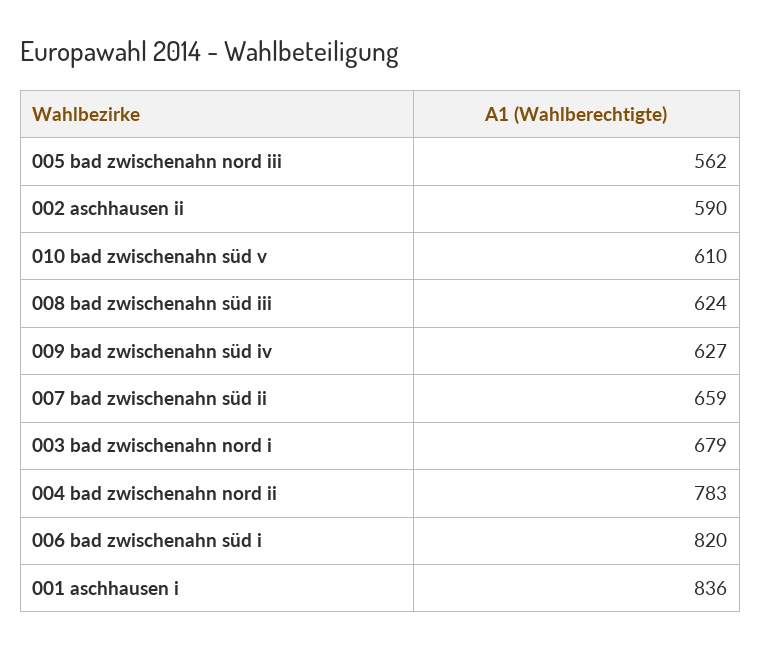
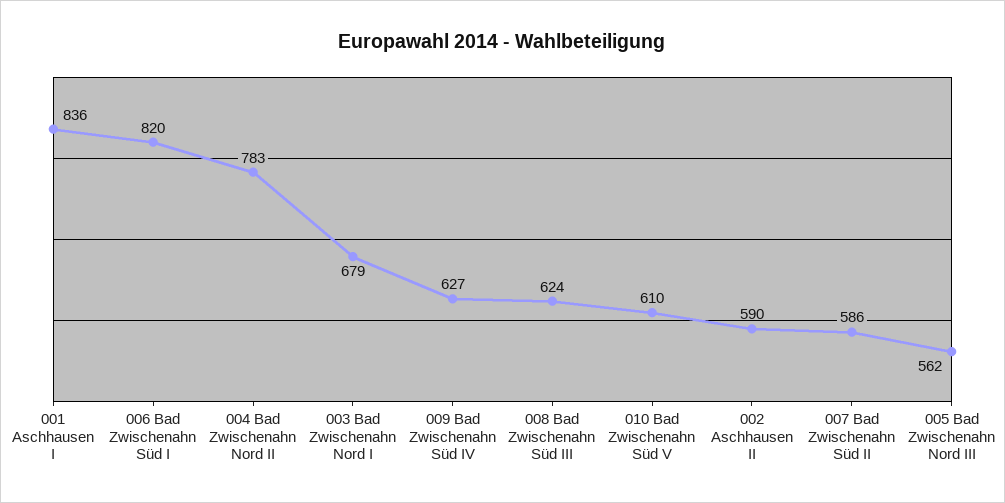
007 bad zwischenahn süd ii: 659 -> 586

